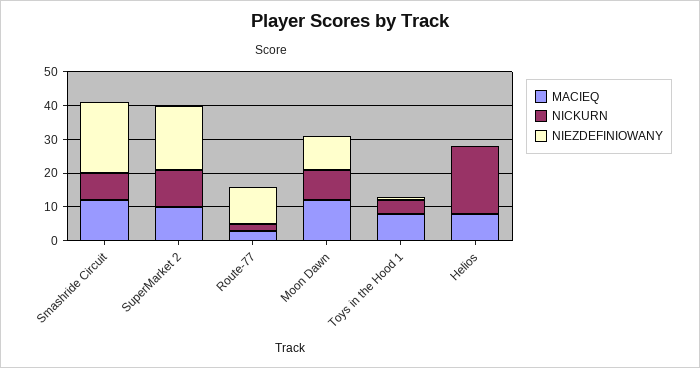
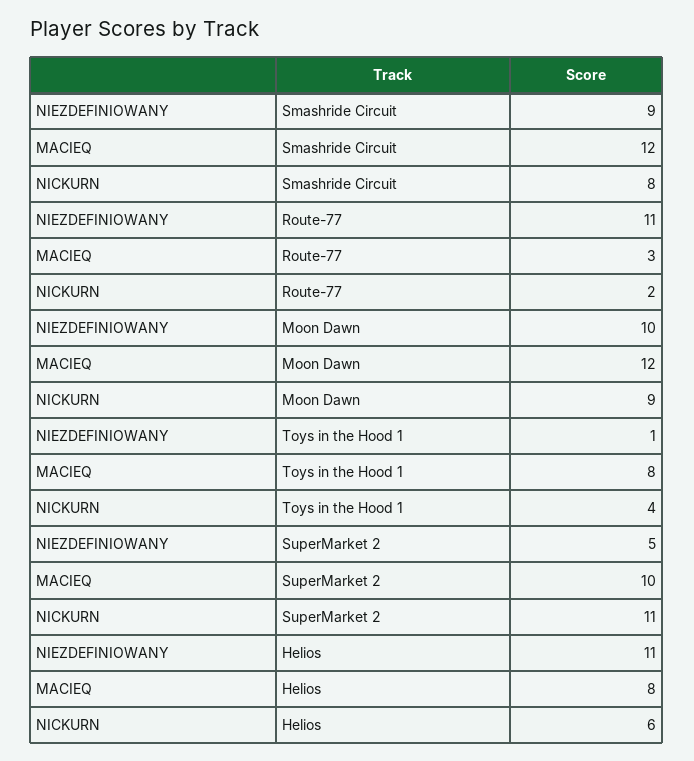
NIEZDEFINIOWANY, Smashride Circuit: 20 -> 9
NIEZDEFINIOWANY, SuperMarket 2: 20 -> 5
NICKURN, Helios: 20 -> 6
NIEZDEFINIOWANY, Helios: 0 -> 11

